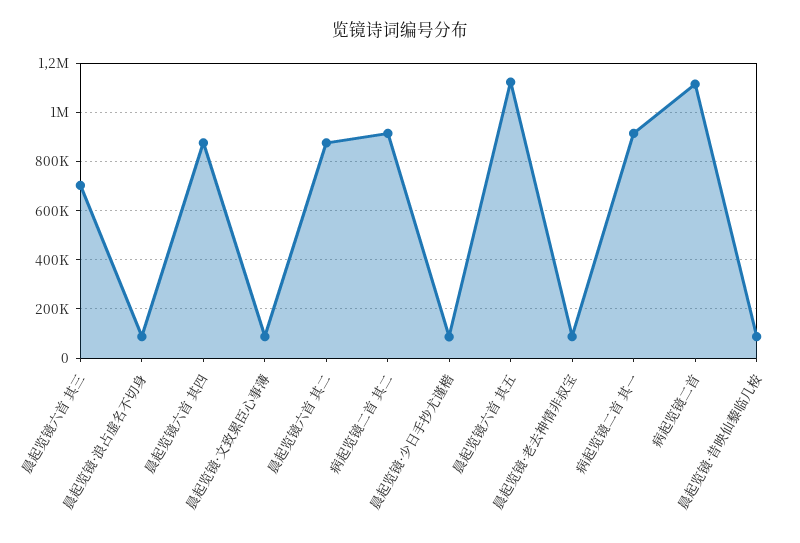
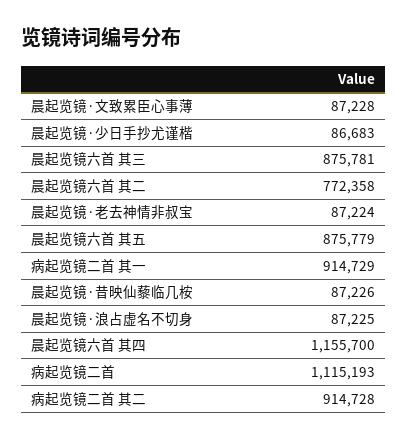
晨起览镜六首 其三: 700000 -> 875781
晨起览镜六首 其四: 875000 -> 1155700
晨起览镜六首 其二: 875000 -> 772358
晨起览镜六首 其五: 1125000 -> 875779

